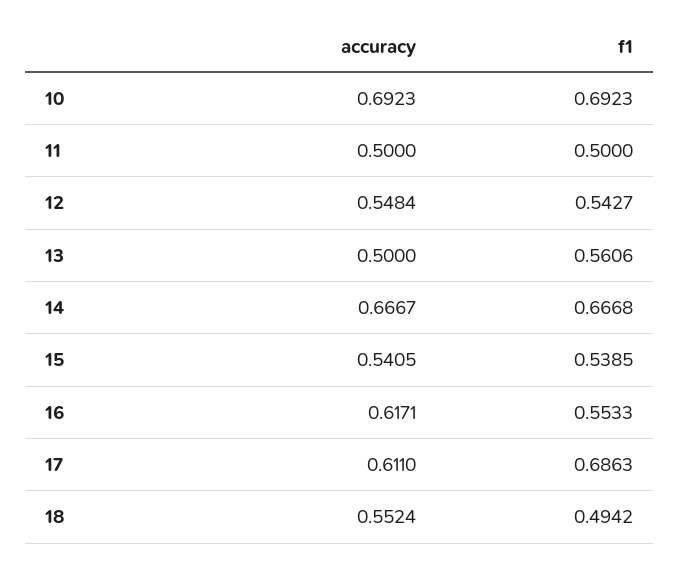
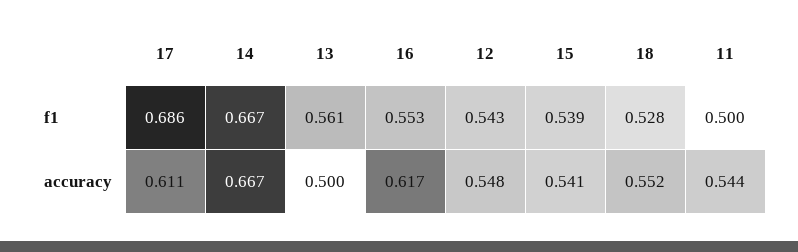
accuracy, 10: 0.6923 -> none
f1, 10: 0.6923 -> none
accuracy, 11: 0.5 -> 0.544
f1, 18: 0.4942 -> 0.528

